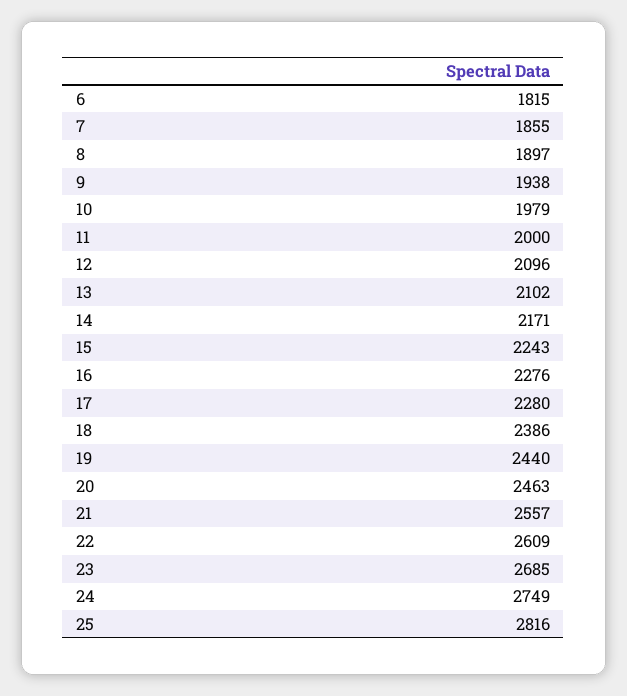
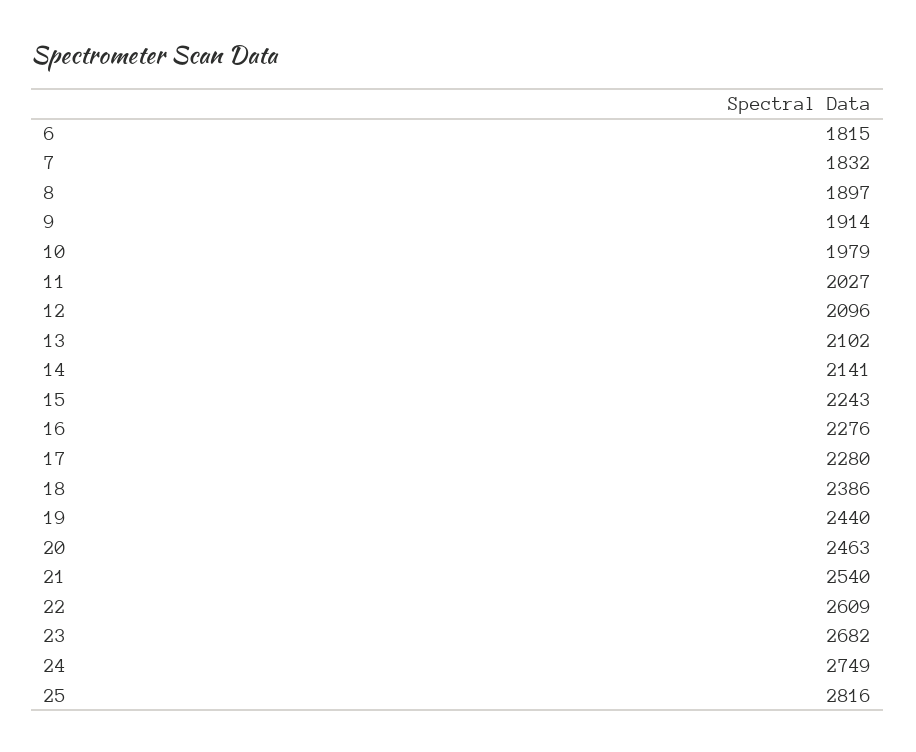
7: 1855 -> 1832
9: 1938 -> 1914
11: 2000 -> 2027
14: 2171 -> 2141
21: 2557 -> 2540
23: 2685 -> 2682

